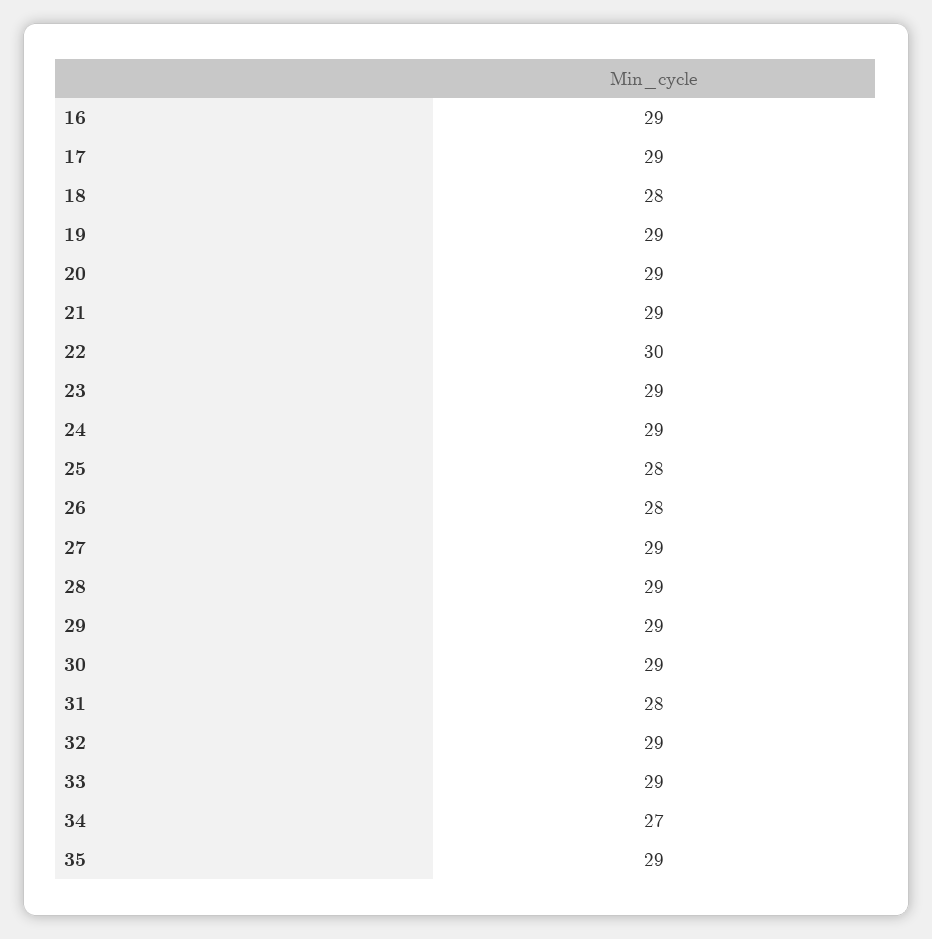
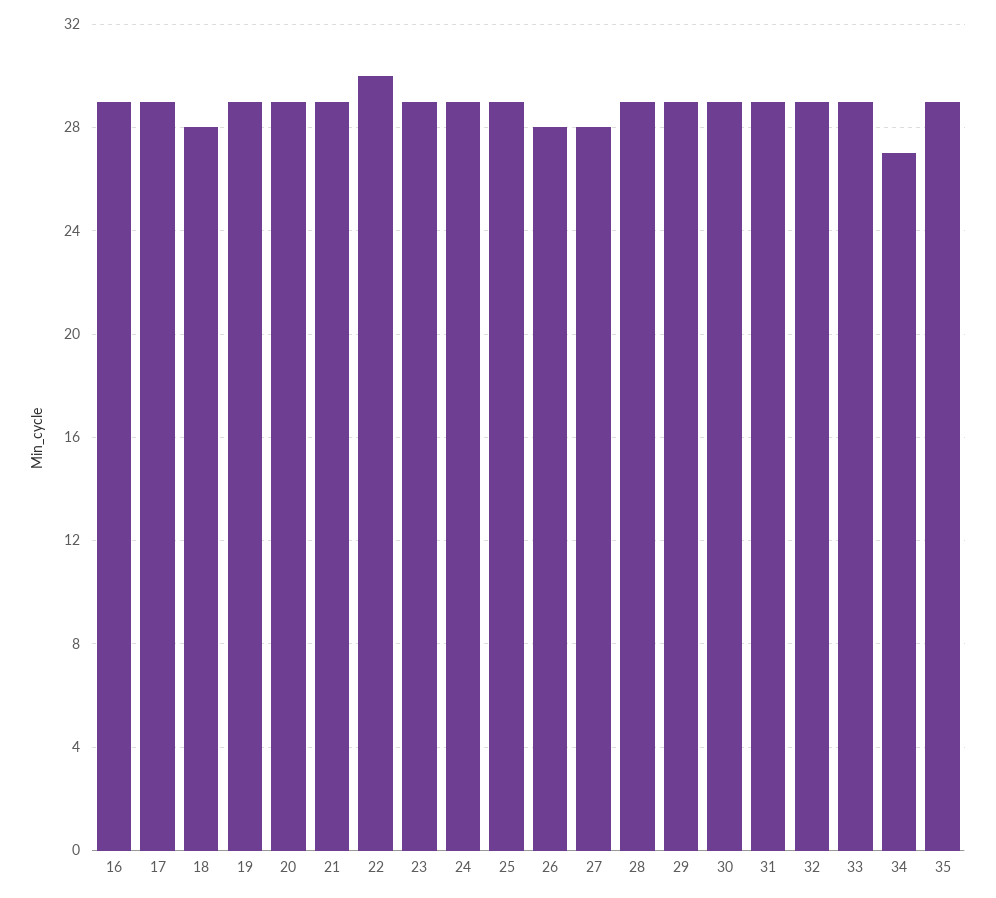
25: 28 -> 29
27: 29 -> 28
31: 28 -> 29

